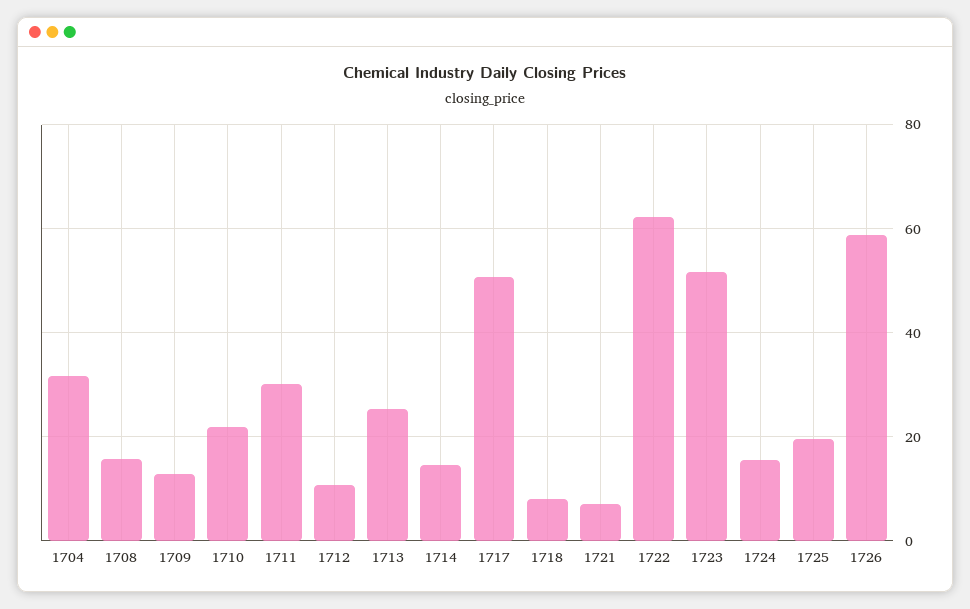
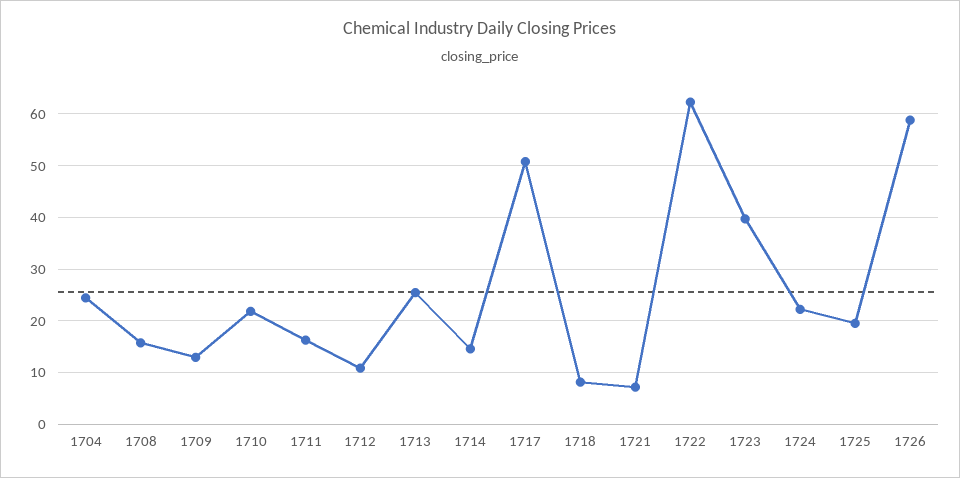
1704: 32 -> 24
1711: 30 -> 16
1723: 52 -> 40
1724: 16 -> 22

